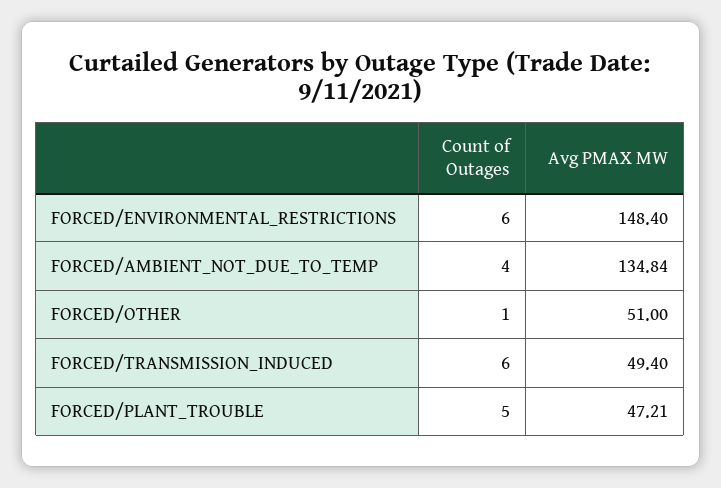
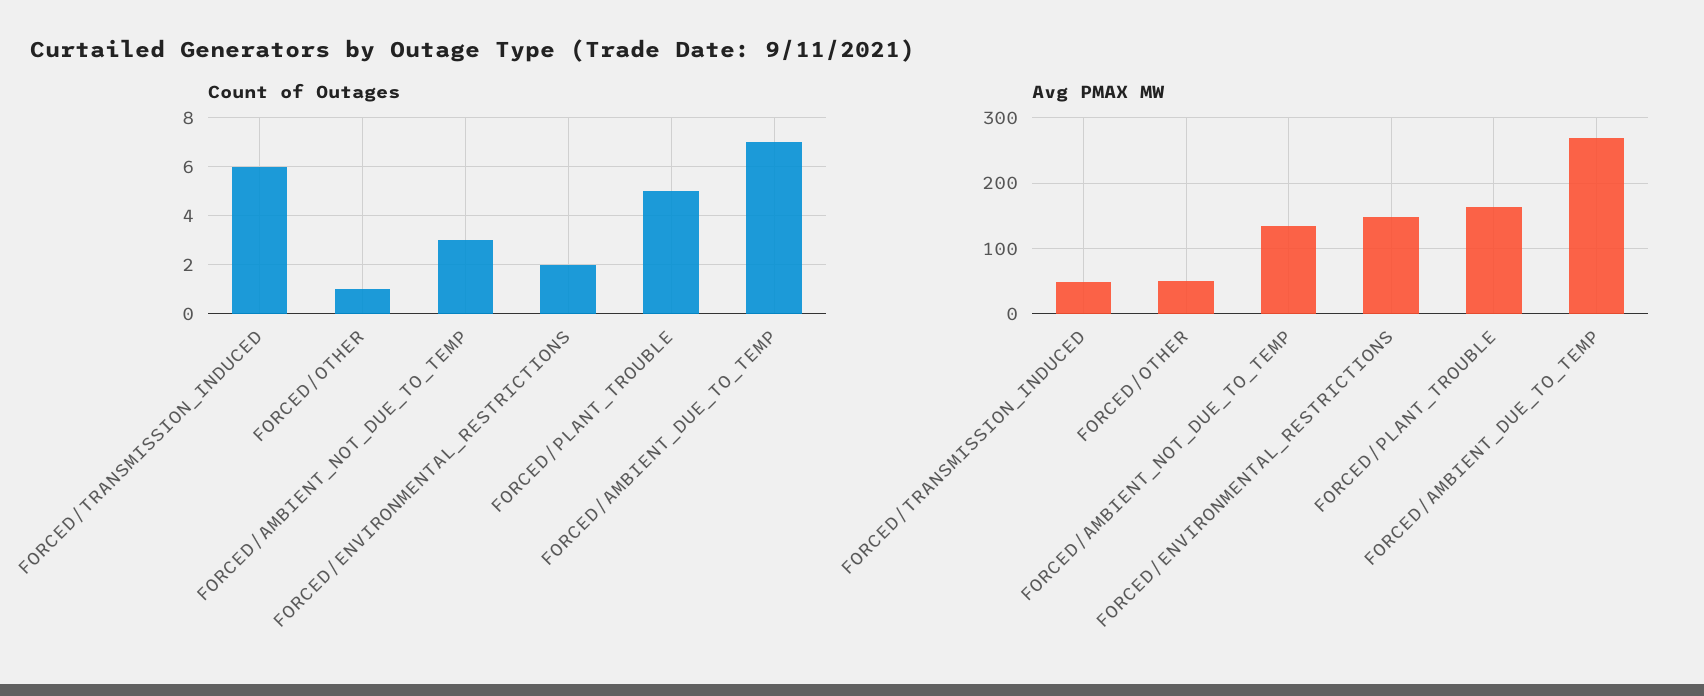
Count of Outages, FORCED/ENVIRONMENTAL_RESTRICTIONS: 6 -> 2
Count of Outages, FORCED/AMBIENT_NOT_DUE_TO_TEMP: 4 -> 3
Avg PMAX MW, FORCED/PLANT_TROUBLE: 47.21 -> 160
Count of Outages, FORCED/AMBIENT_DUE_TO_TEMP: none -> 7
Avg PMAX MW, FORCED/AMBIENT_DUE_TO_TEMP: none -> 270

